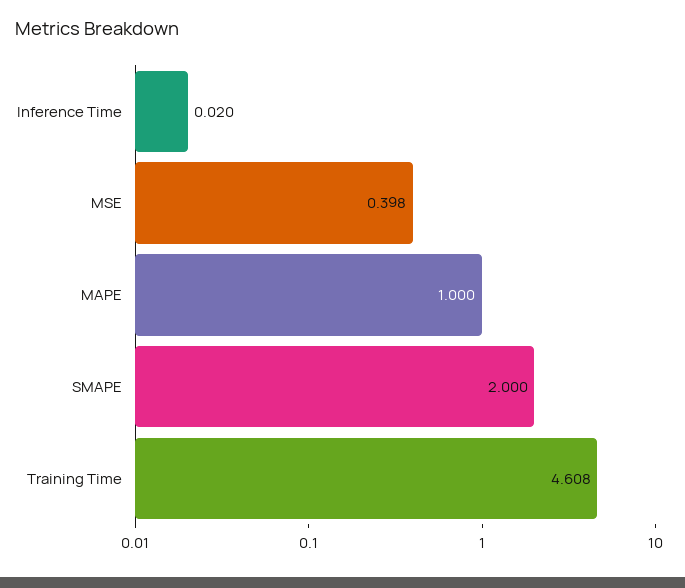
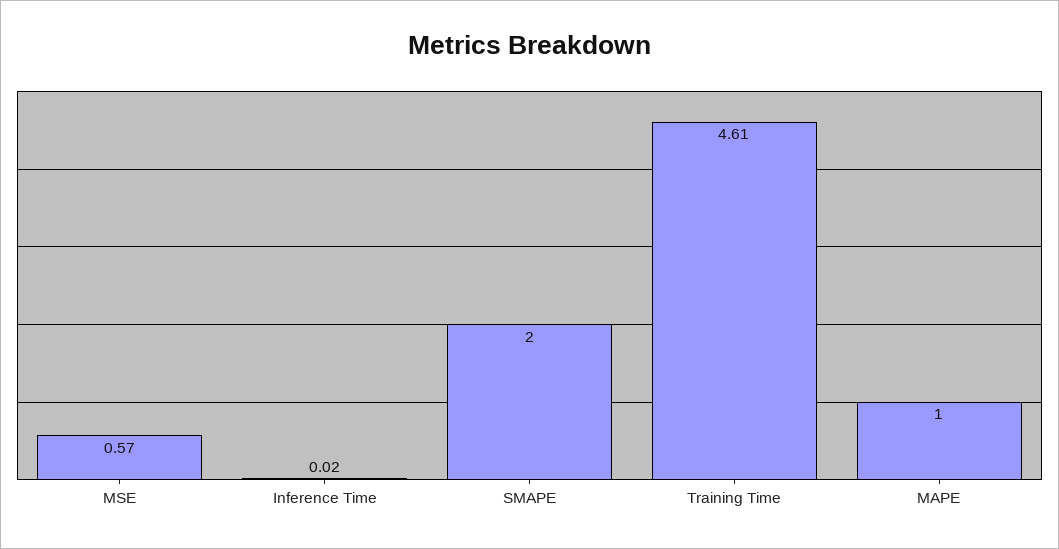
MSE: 0.398 -> 0.57

